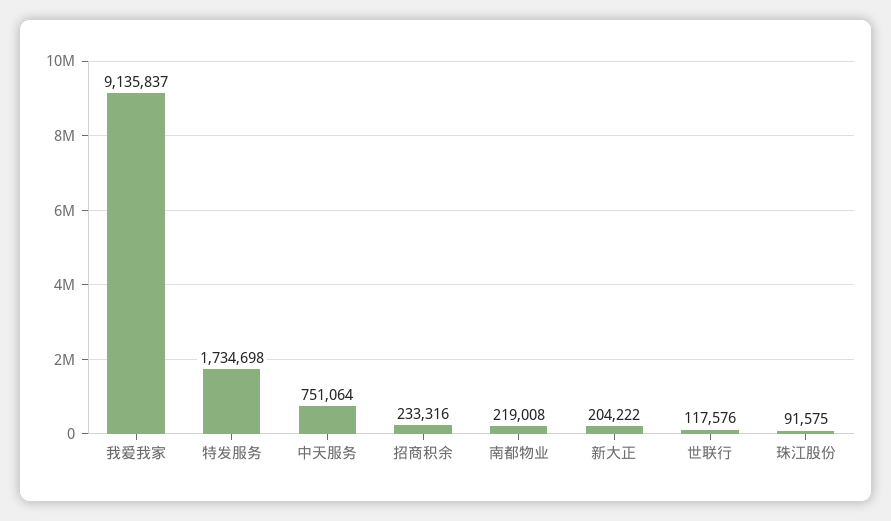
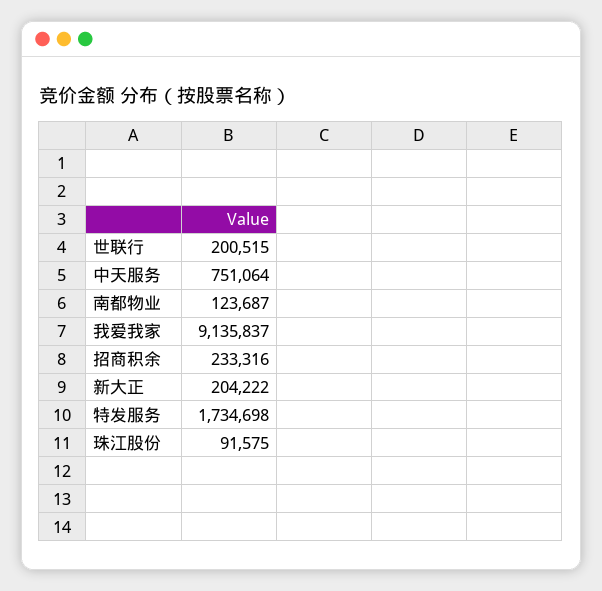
南都物业: 219008 -> 123687
世联行: 117576 -> 200515

